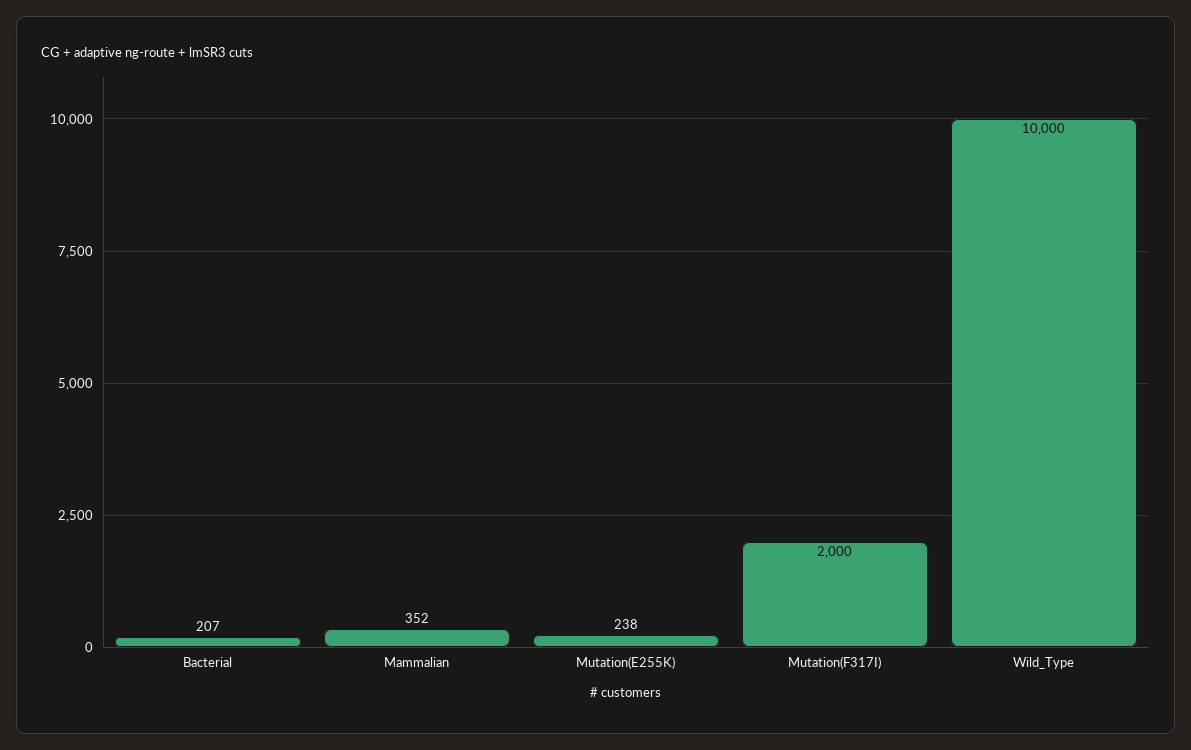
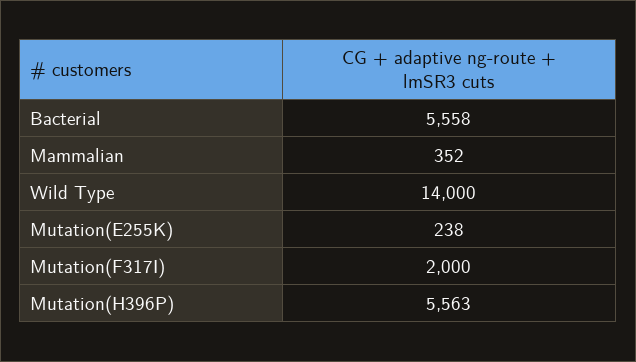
Bacterial: 207 -> 5558
Wild_Type: 10000 -> 14000
Mutation(H396P): none -> 5563

